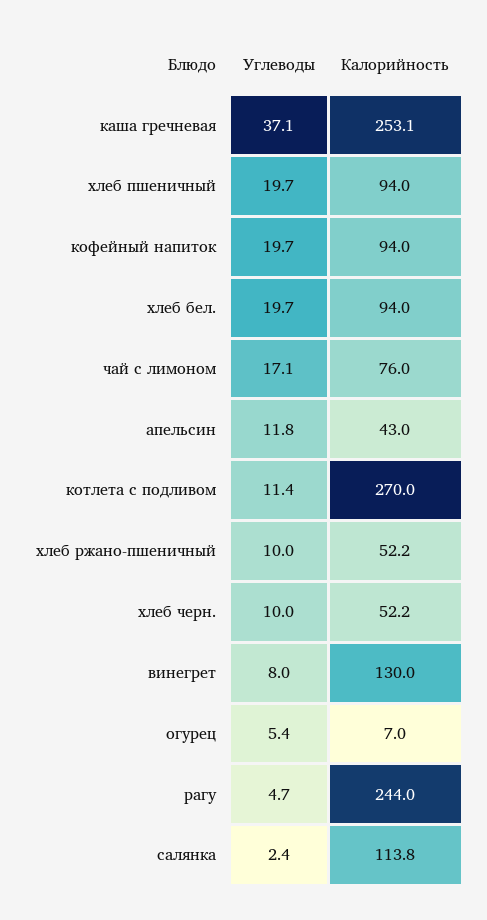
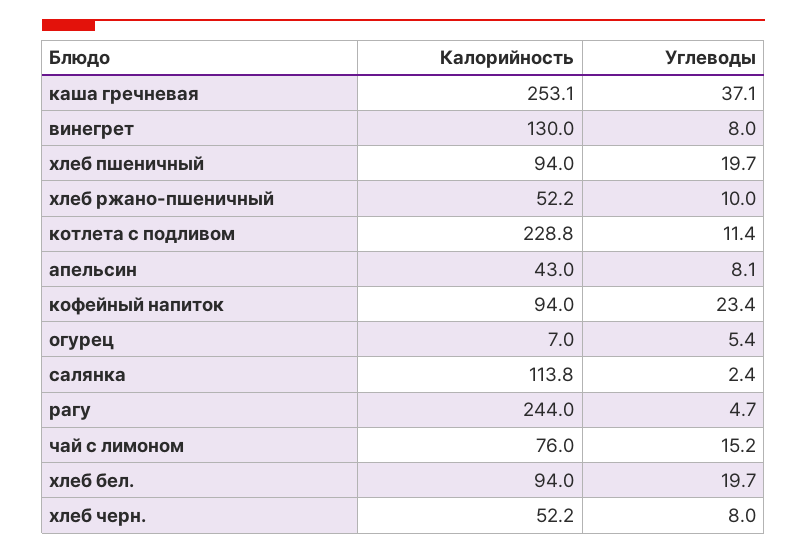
Углеводы, кофейный напиток: 19.7 -> 23.4
Углеводы, чай с лимоном: 17.1 -> 15.2
Углеводы, апельсин: 11.8 -> 8.1
Калорийность, котлета с подливом: 270 -> 228.8
Углеводы, хлеб черн.: 10 -> 8

